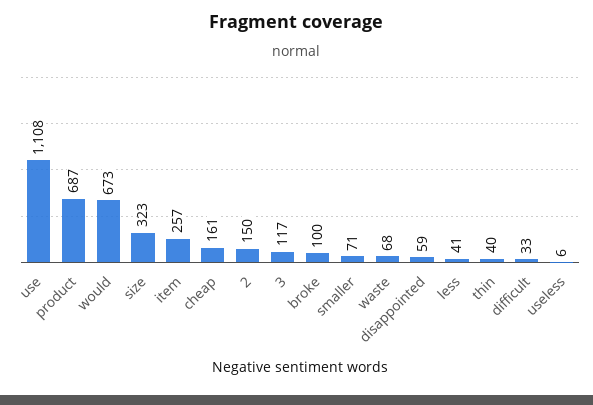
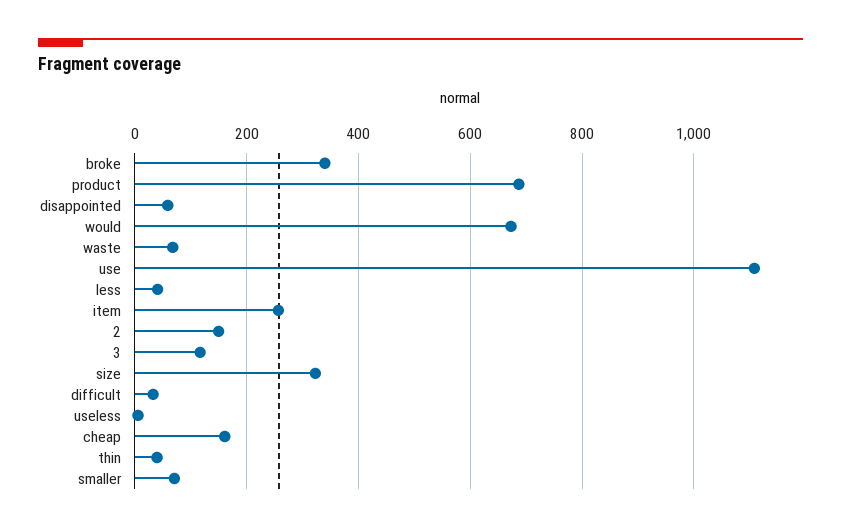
broke: 100 -> 340

